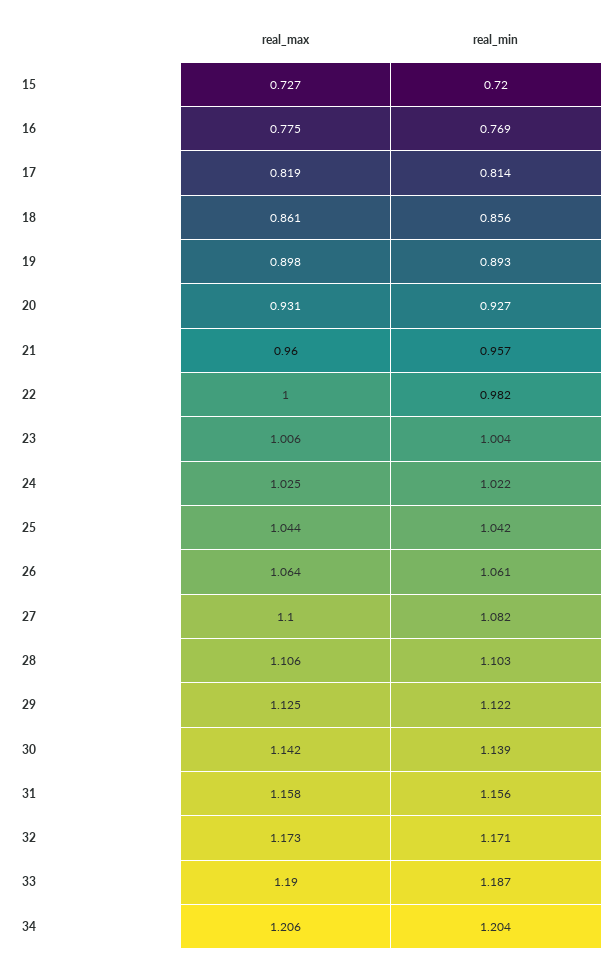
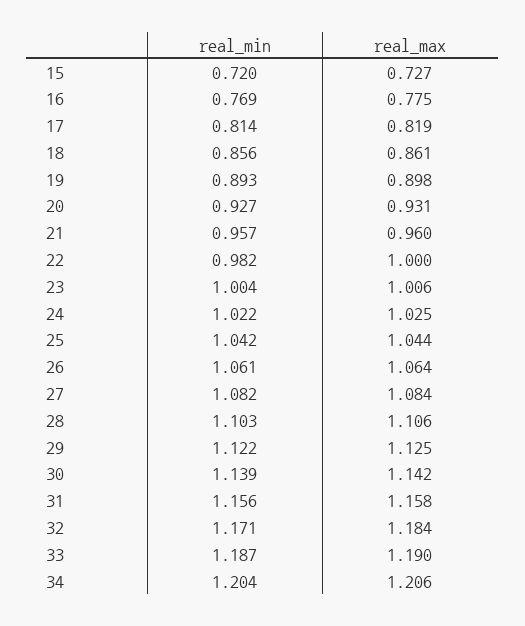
real_max, 27: 1.1 -> 1.084
real_max, 32: 1.173 -> 1.184

